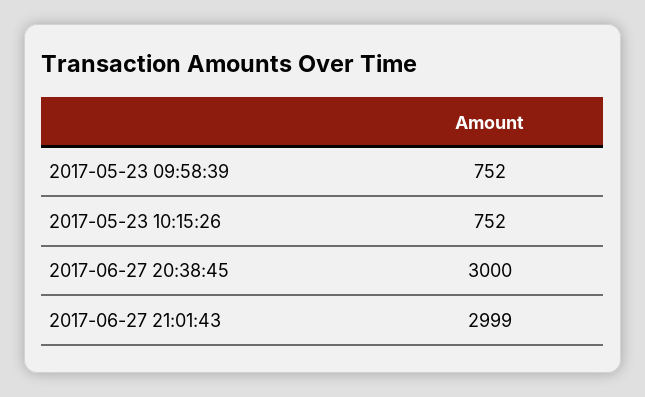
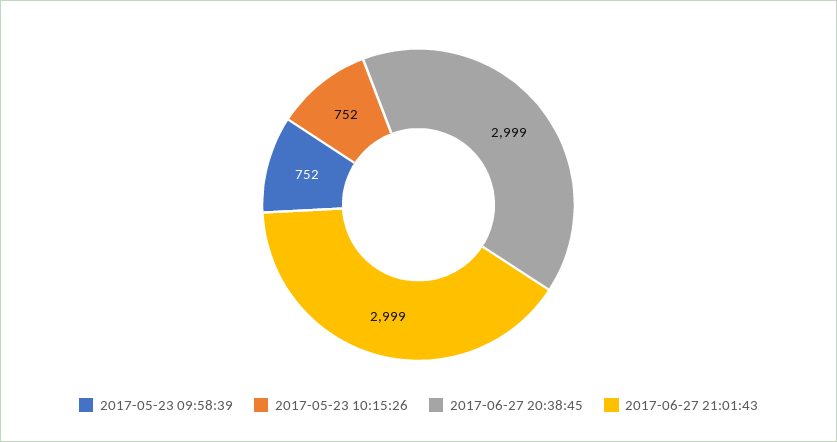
2017-06-27 20:38:45: 3000 -> 2999

